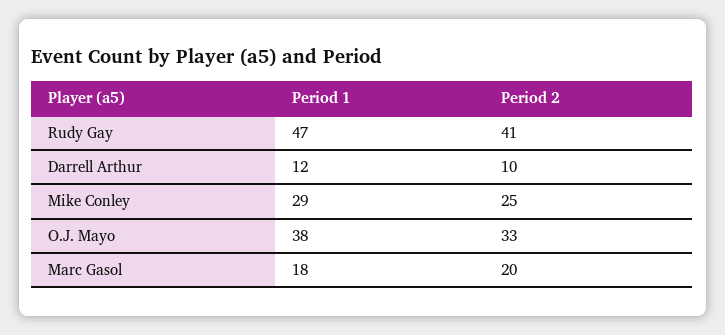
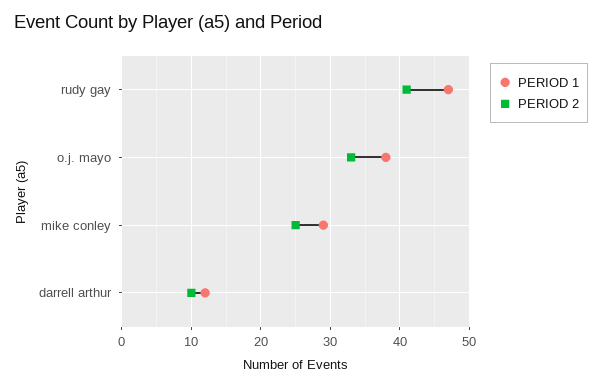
Period 1, Marc Gasol: 18 -> none
Period 2, Marc Gasol: 20 -> none

